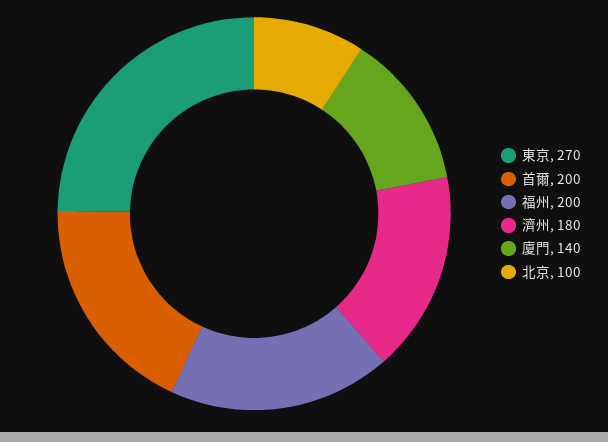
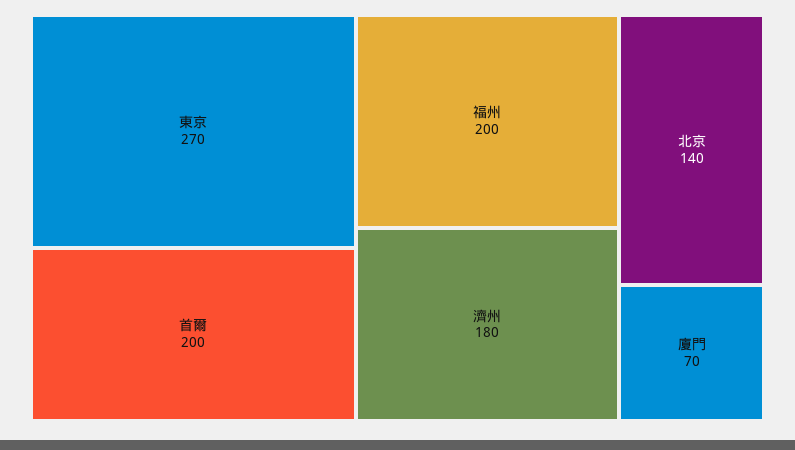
廈門: 140 -> 70
北京: 100 -> 140

